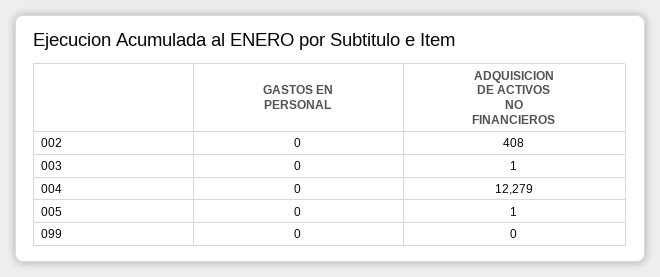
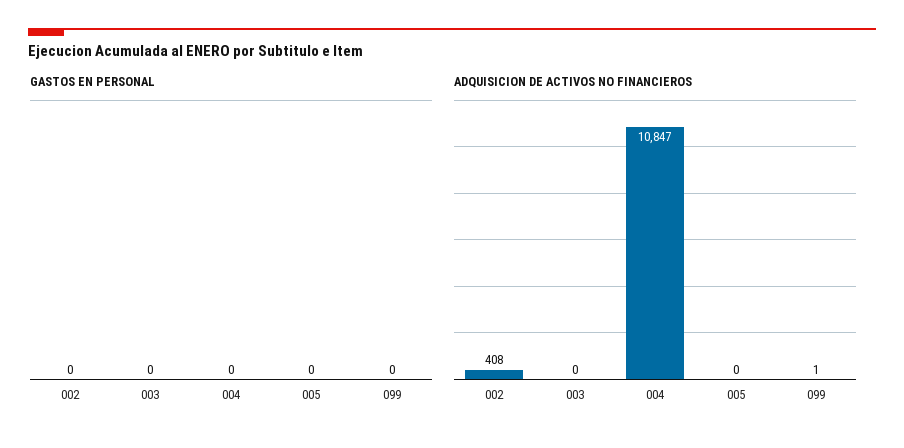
ADQUISICION DE ACTIVOS NO FINANCIEROS, 003: 1 -> 0
ADQUISICION DE ACTIVOS NO FINANCIEROS, 004: 12279 -> 10847
ADQUISICION DE ACTIVOS NO FINANCIEROS, 005: 1 -> 0
ADQUISICION DE ACTIVOS NO FINANCIEROS, 099: 0 -> 1

